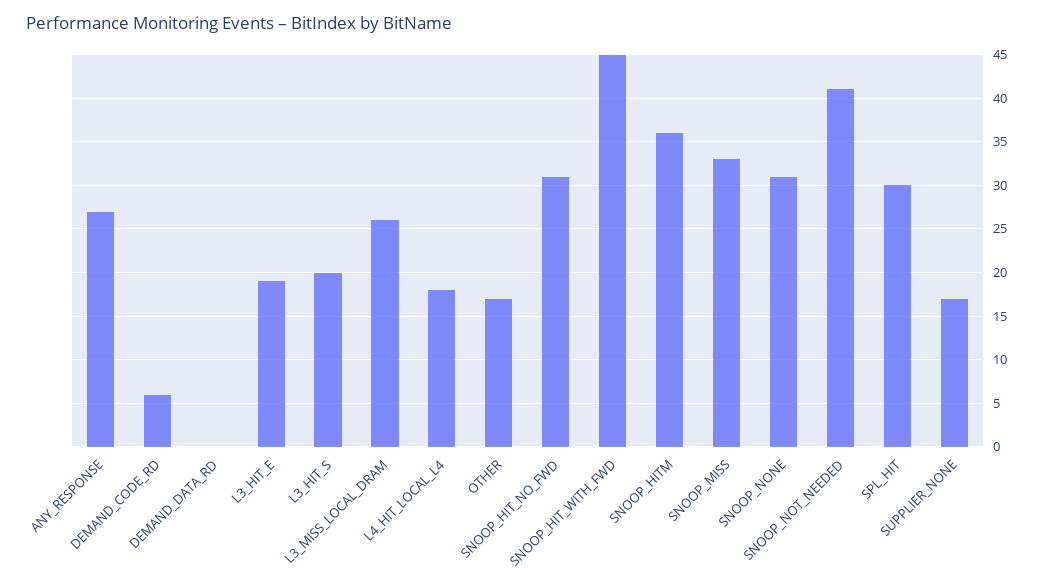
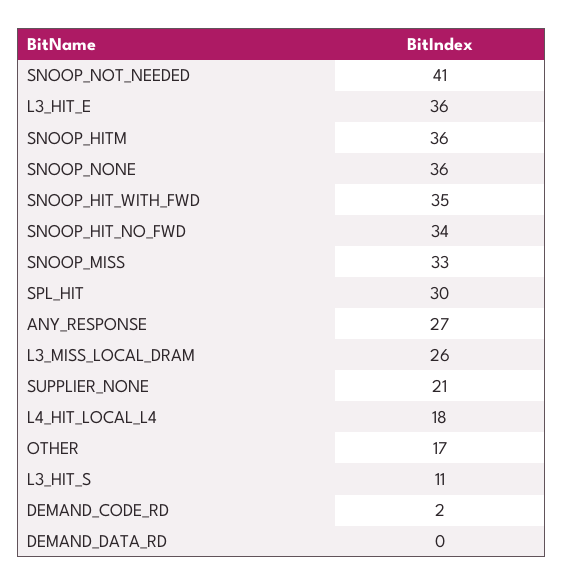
DEMAND_CODE_RD: 6 -> 2
L3_HIT_E: 19 -> 36
L3_HIT_S: 20 -> 11
SNOOP_HIT_NO_FWD: 31 -> 34
SNOOP_HIT_WITH_FWD: 45 -> 35
SNOOP_NONE: 31 -> 36
SUPPLIER_NONE: 17 -> 21

